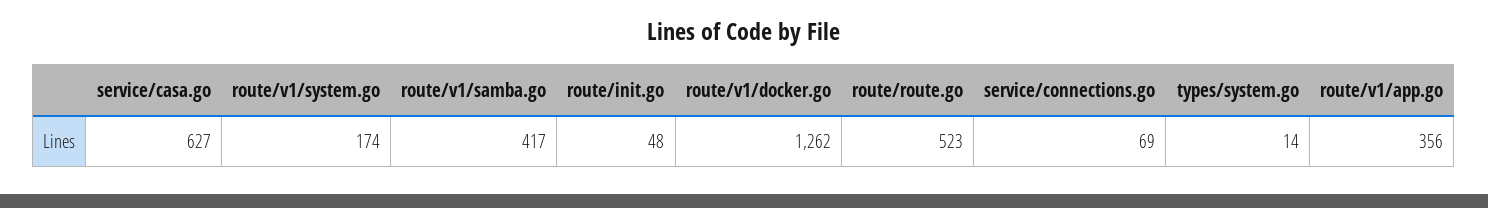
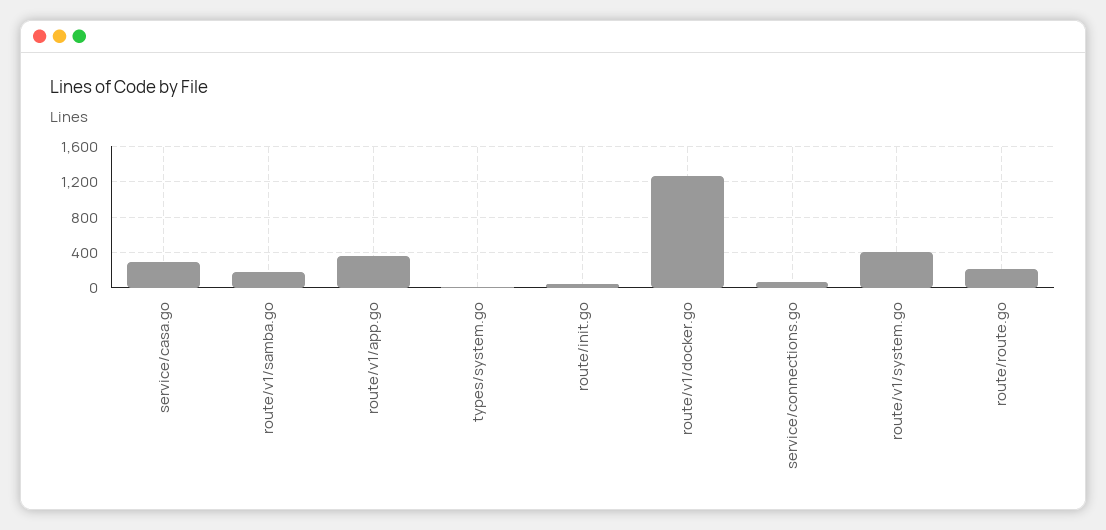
service/casa.go: 627 -> 300
route/v1/system.go: 174 -> 400
route/v1/samba.go: 417 -> 200
route/route.go: 523 -> 200

